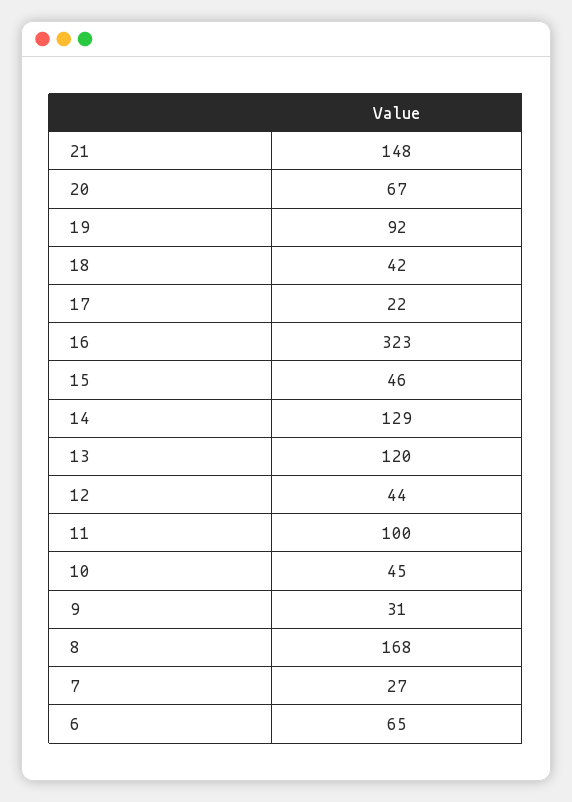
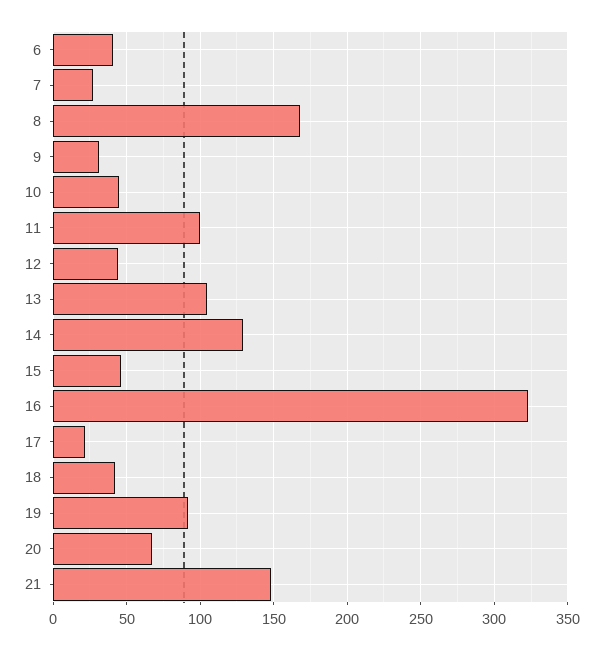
13: 120 -> 105
6: 65 -> 40

